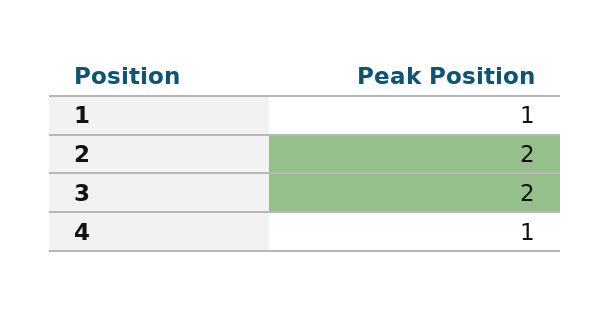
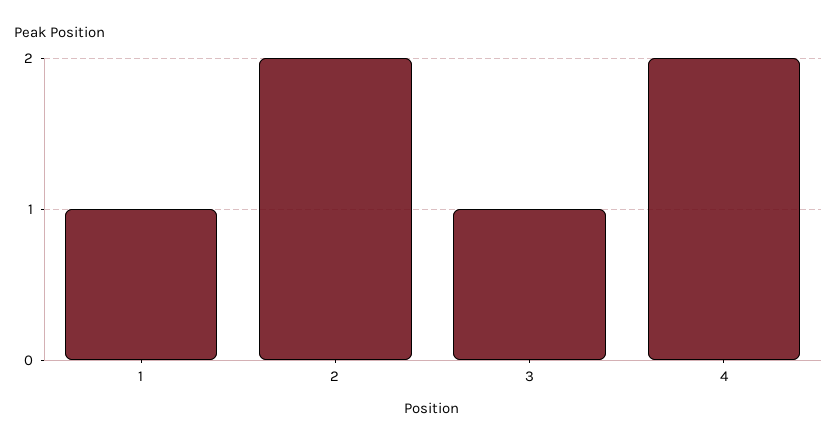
3: 2 -> 1
4: 1 -> 2

